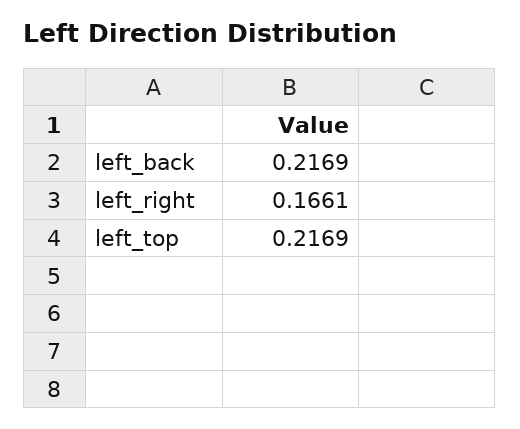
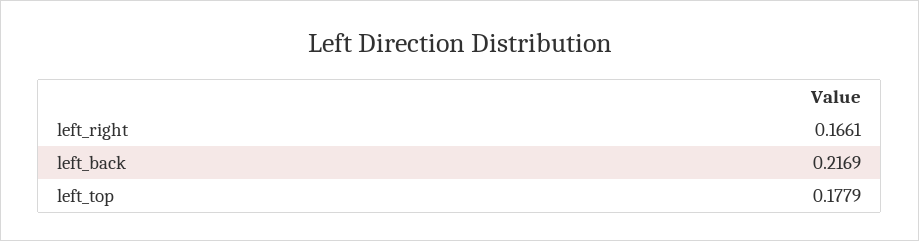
left_top: 0.2169 -> 0.1779

